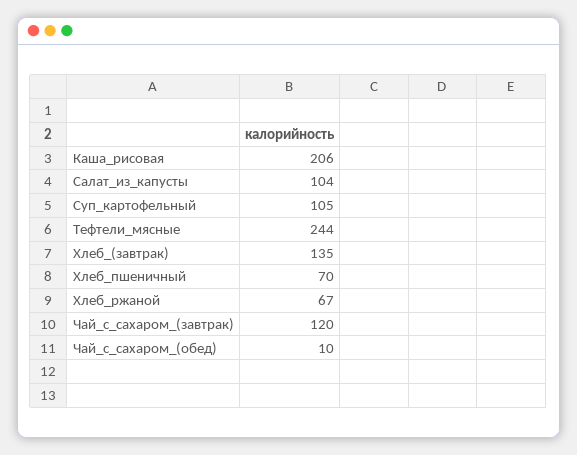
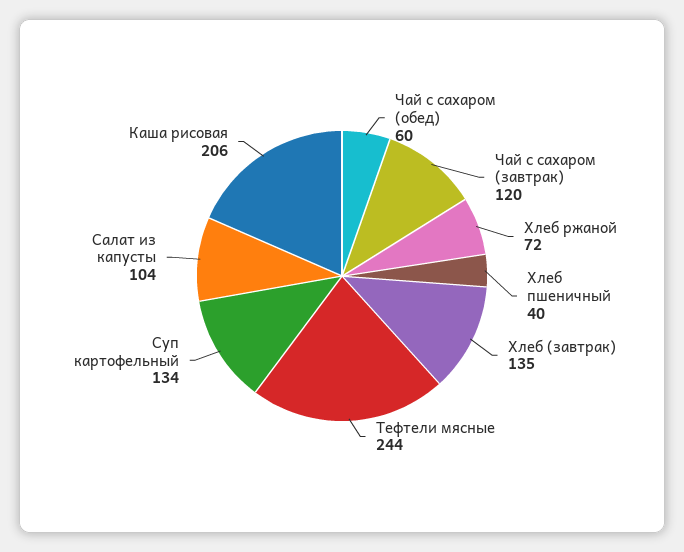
Суп_картофельный: 105 -> 134
Хлеб_пшеничный: 70 -> 40
Хлеб_ржаной: 67 -> 72
Чай_с_сахаром_(обед): 10 -> 60

